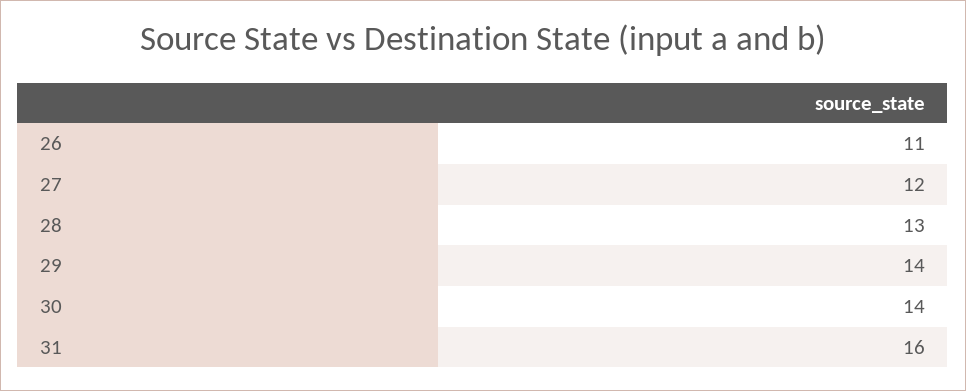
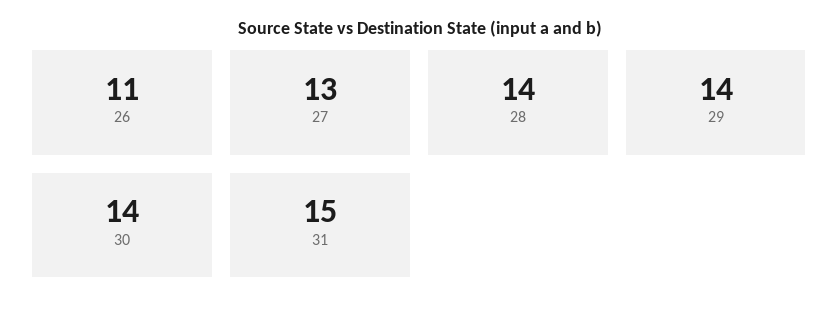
27: 12 -> 13
28: 13 -> 14
31: 16 -> 15

